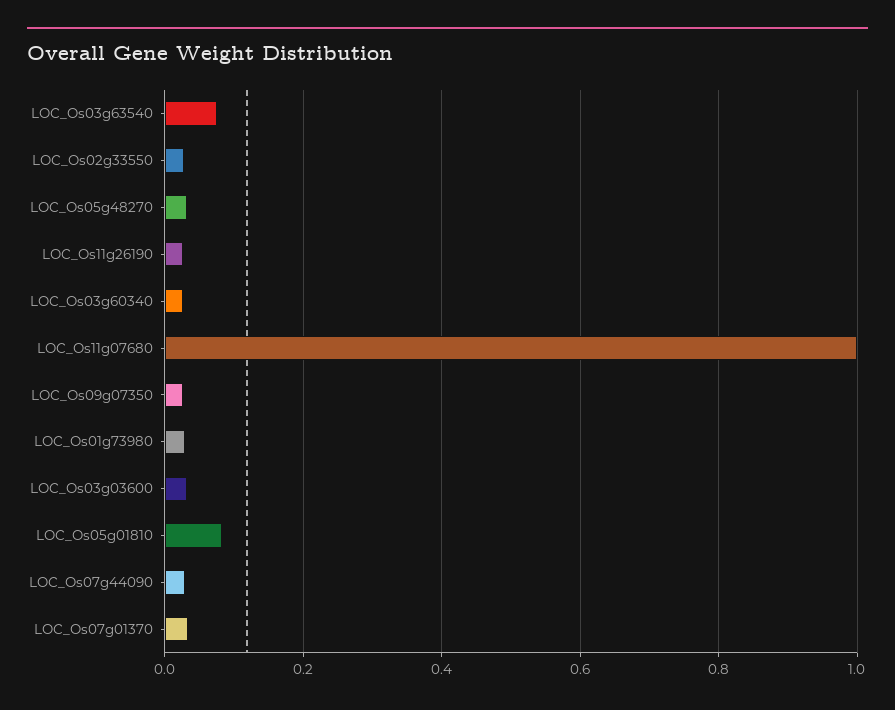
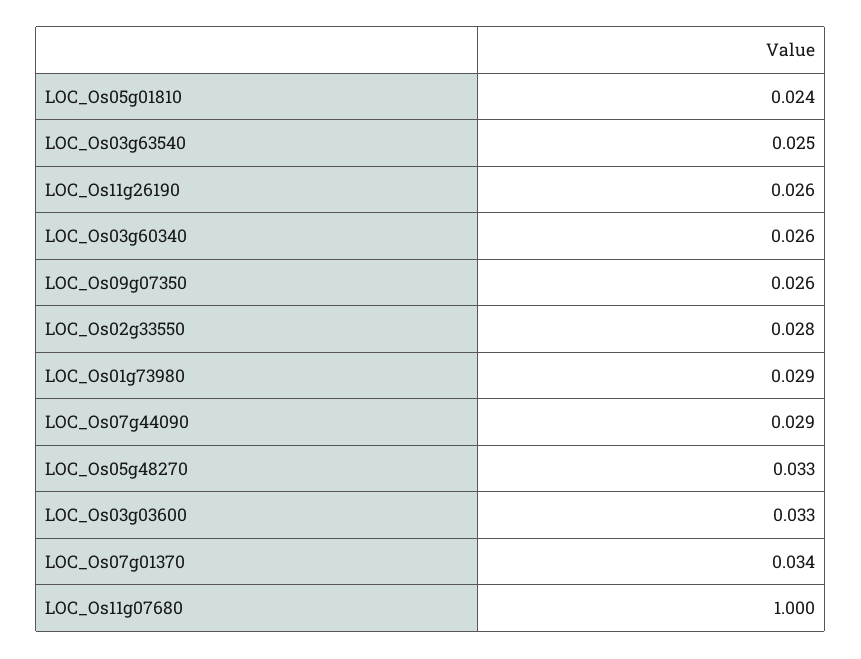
LOC_Os03g63540: 0.08 -> 0.025
LOC_Os05g01810: 0.08 -> 0.024

